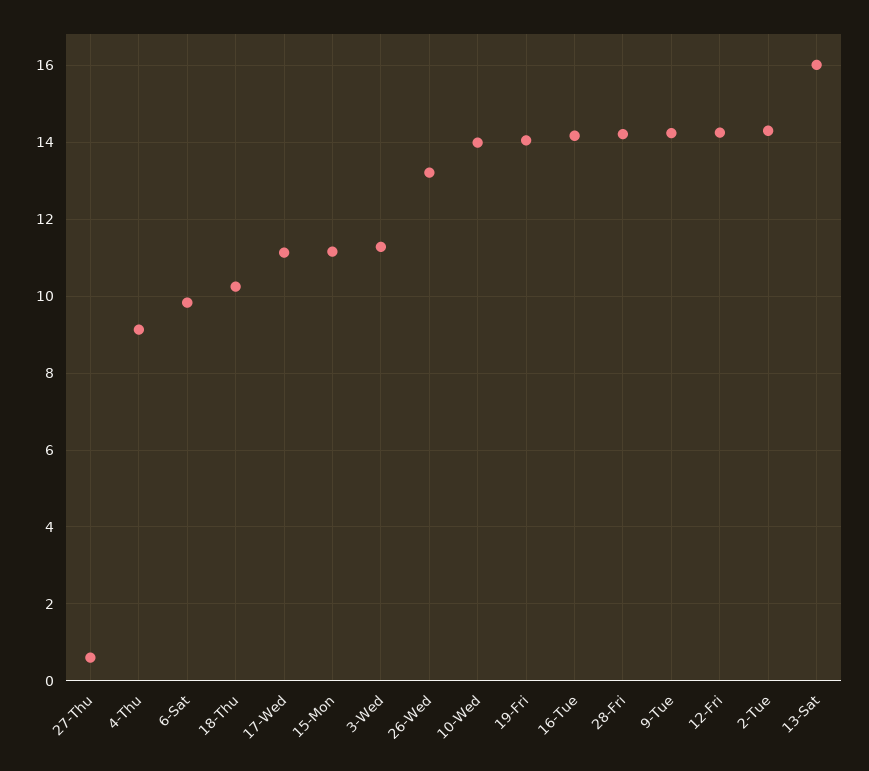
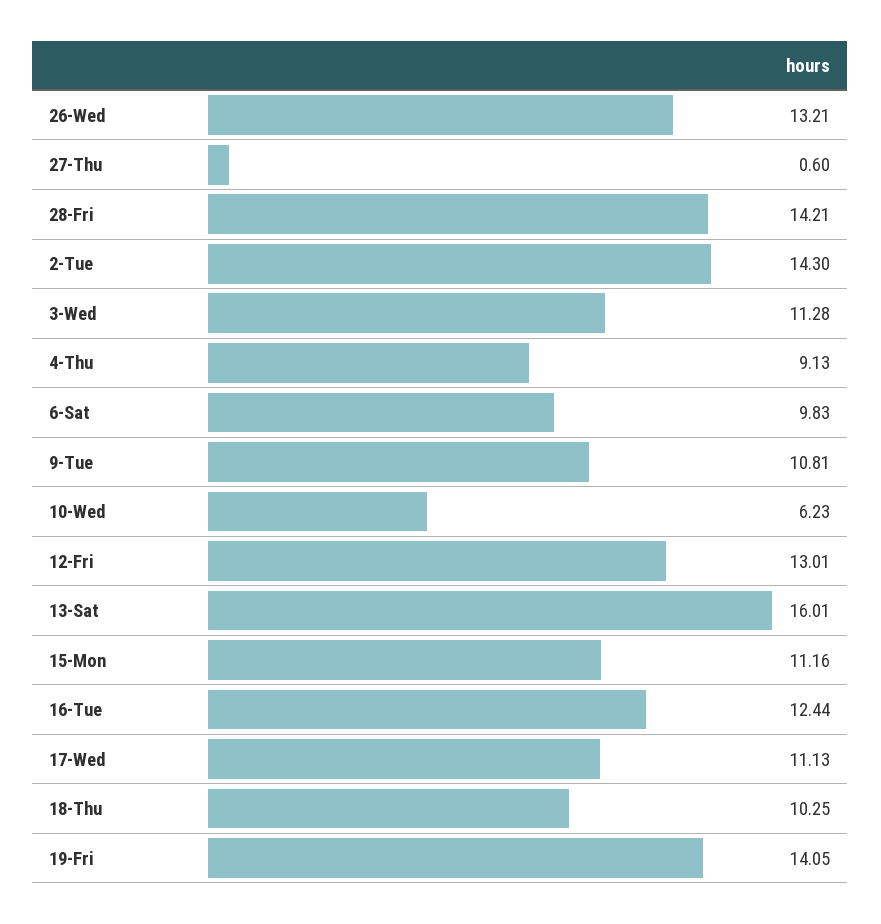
10-Wed: 14 -> 6.23
16-Tue: 14.2 -> 12.44
9-Tue: 14.2 -> 10.81
12-Fri: 14.2 -> 13.01

